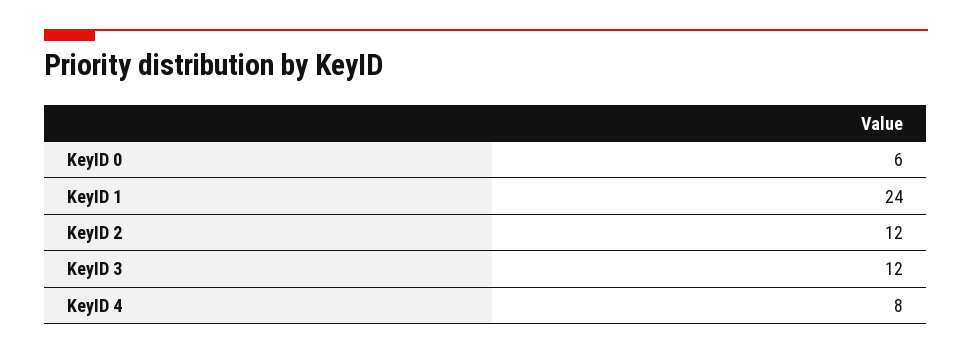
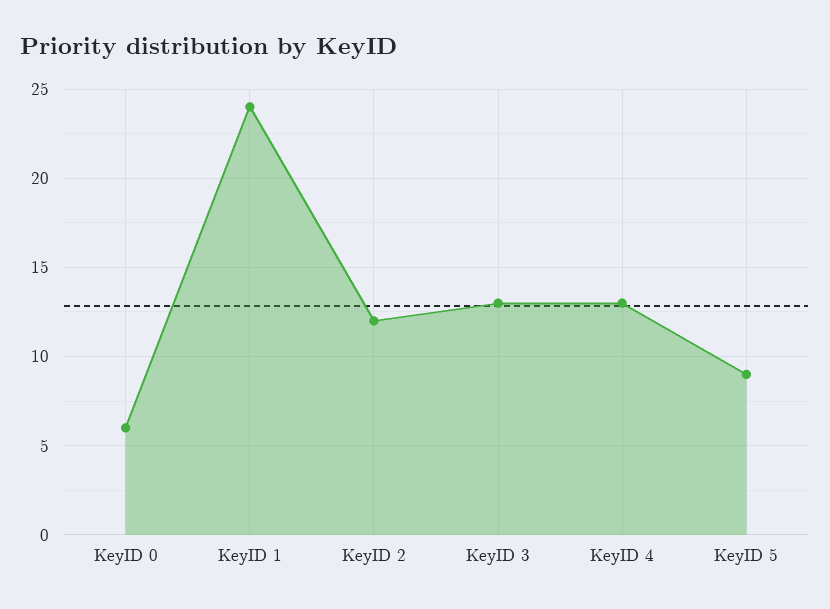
KeyID 3: 12 -> 13
KeyID 4: 8 -> 13
KeyID 5: none -> 9

